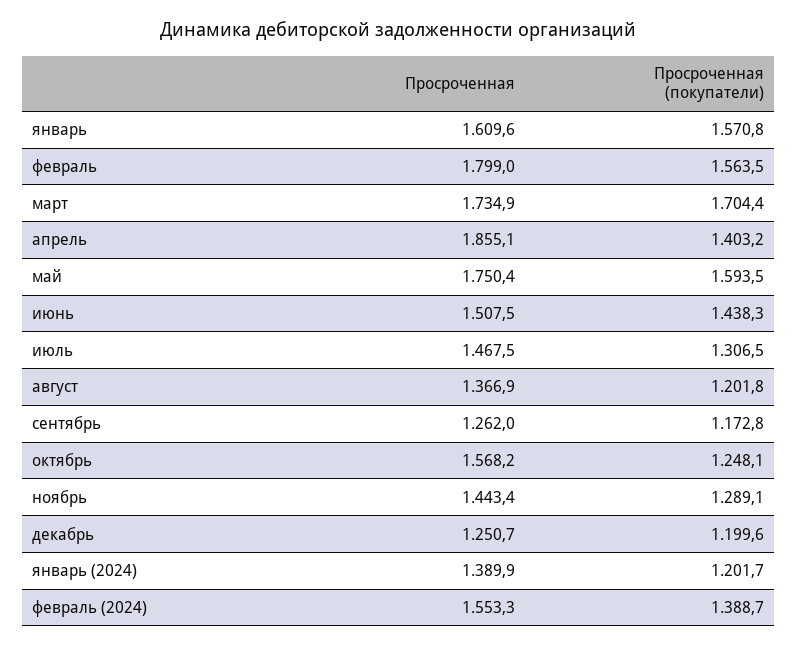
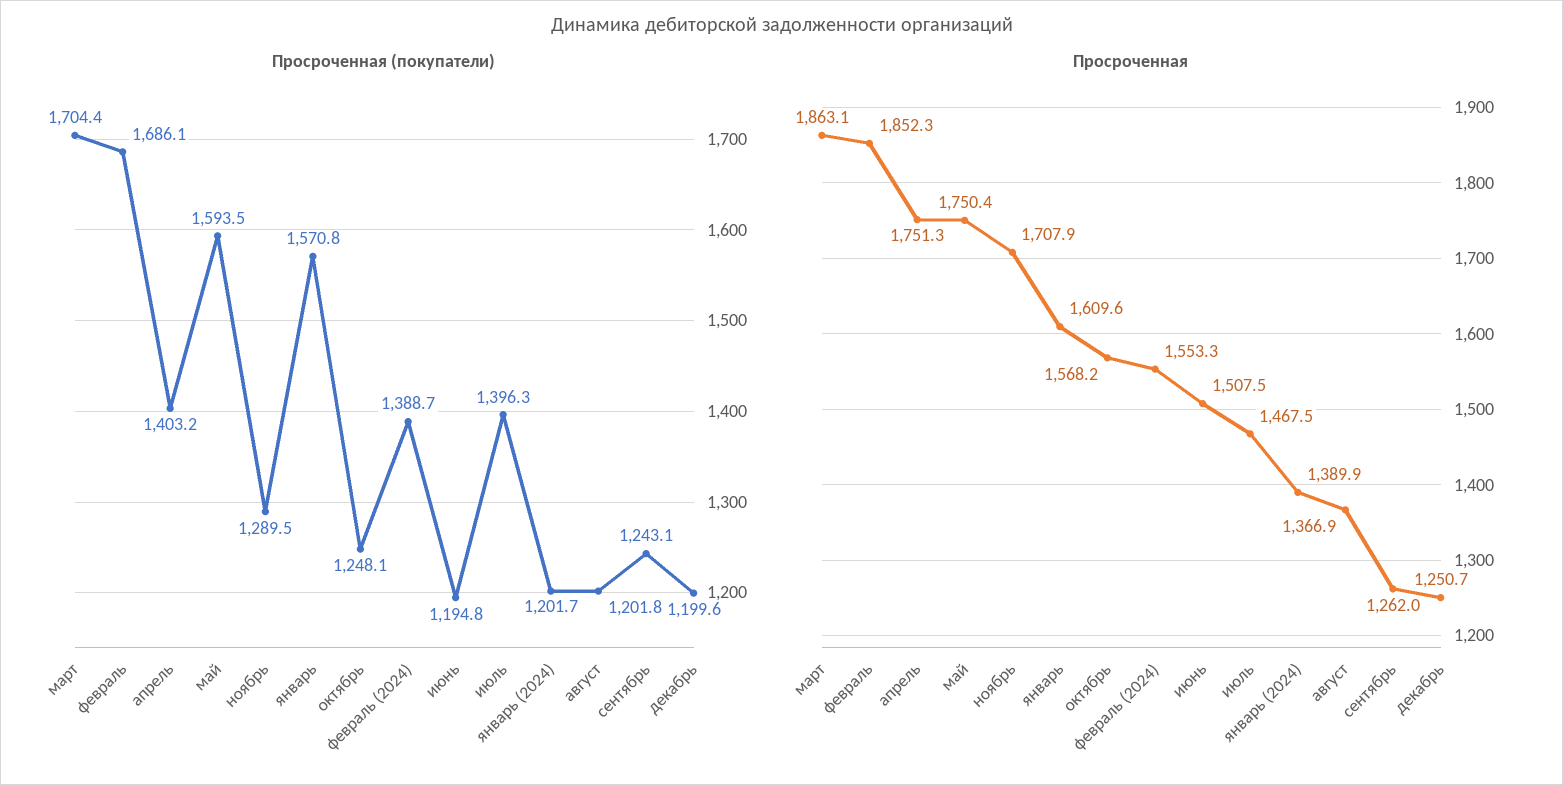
Просроченная, февраль: 1799 -> 1852.3
Просроченная (покупатели), февраль: 1563.5 -> 1686.1
Просроченная, март: 1734.9 -> 1863.1
Просроченная, апрель: 1855.1 -> 1751.3
Просроченная (покупатели), июнь: 1438.3 -> 1194.8
Просроченная (покупатели), июль: 1306.5 -> 1396.3
Просроченная (покупатели), сентябрь: 1172.8 -> 1243.1
Просроченная, ноябрь: 1443.4 -> 1707.9
Просроченная (покупатели), ноябрь: 1289.1 -> 1289.5

